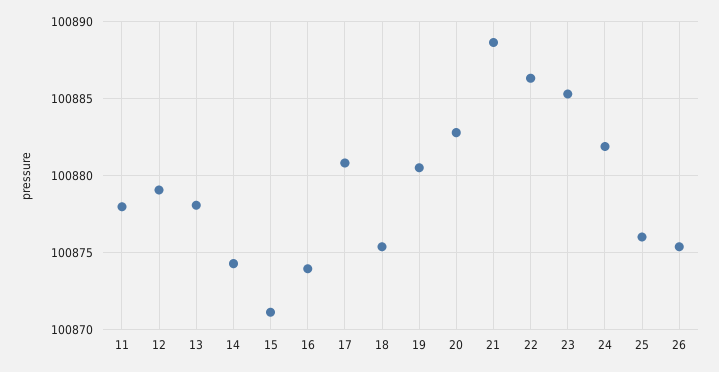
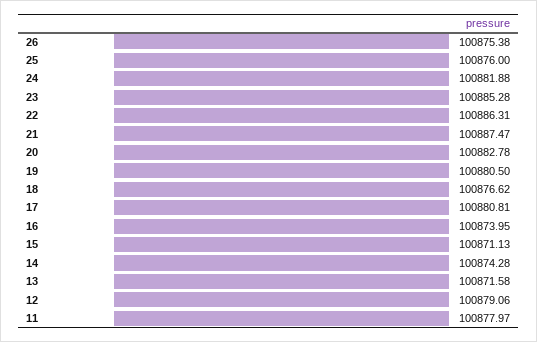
13: 100878 -> 100871.58
18: 100875.5 -> 100876.62
21: 100888.5 -> 100887.47

